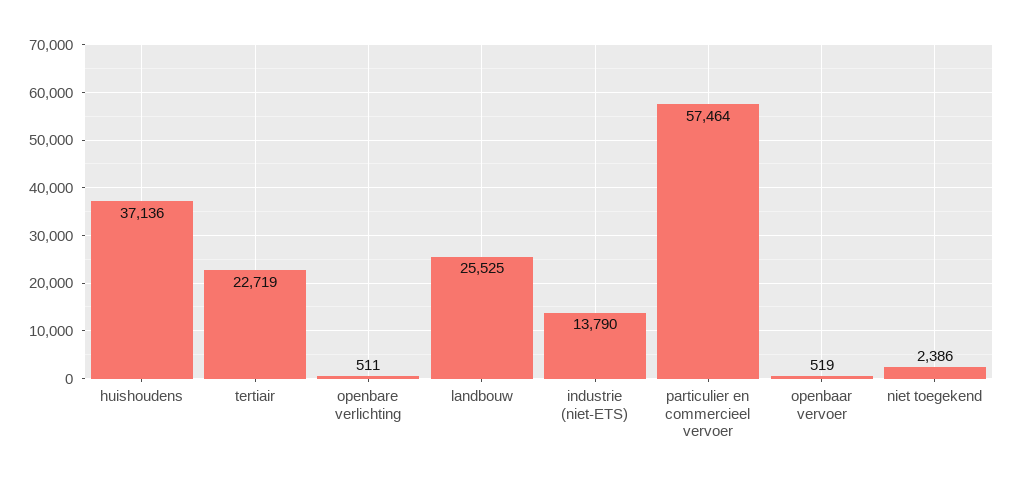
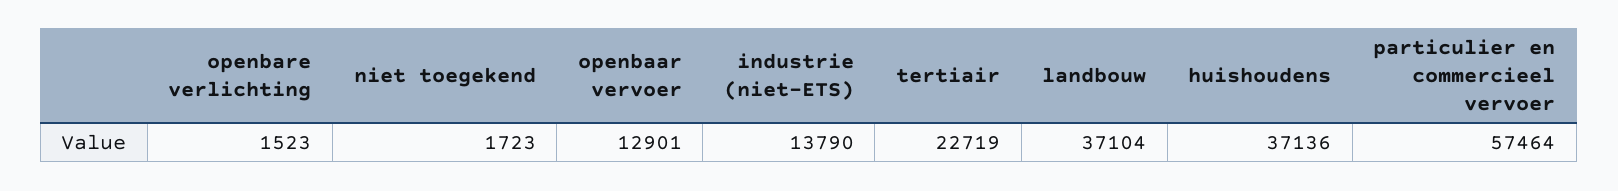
openbare verlichting: 511 -> 1523
landbouw: 25525 -> 37104
openbaar vervoer: 519 -> 12901
niet toegekend: 2386 -> 1723

